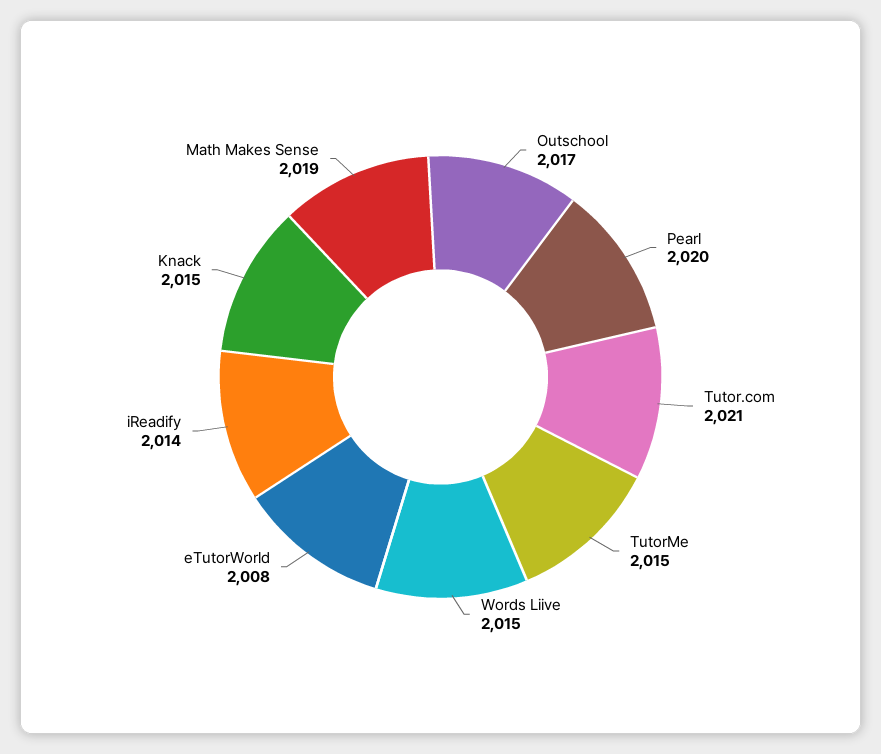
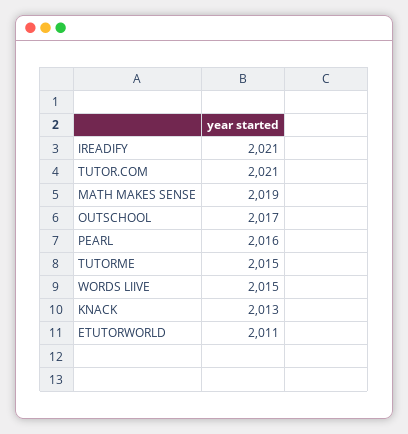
Pearl: 2020 -> 2016
eTutorWorld: 2008 -> 2011
iReadify: 2014 -> 2021
Knack: 2015 -> 2013

